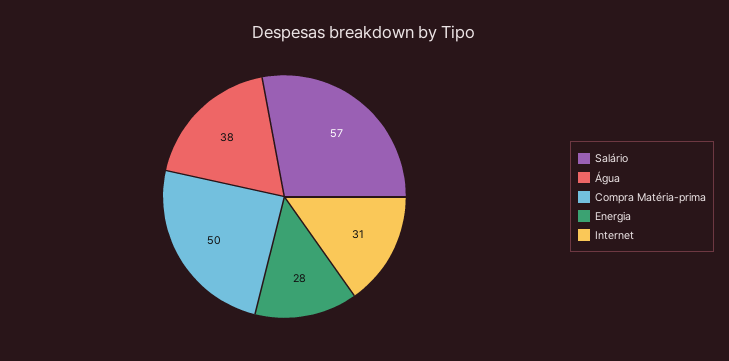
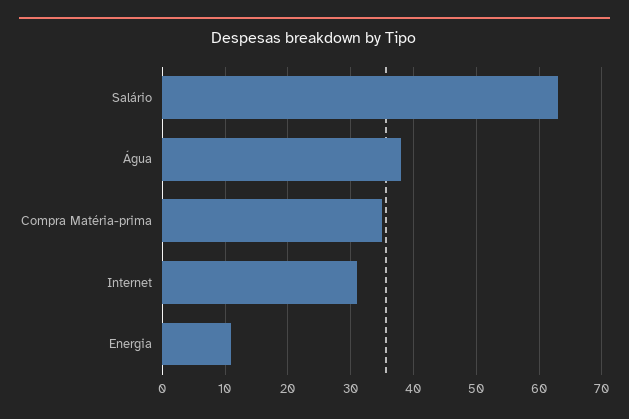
Salário: 57 -> 63
Compra Matéria-prima: 50 -> 35
Energia: 28 -> 11

